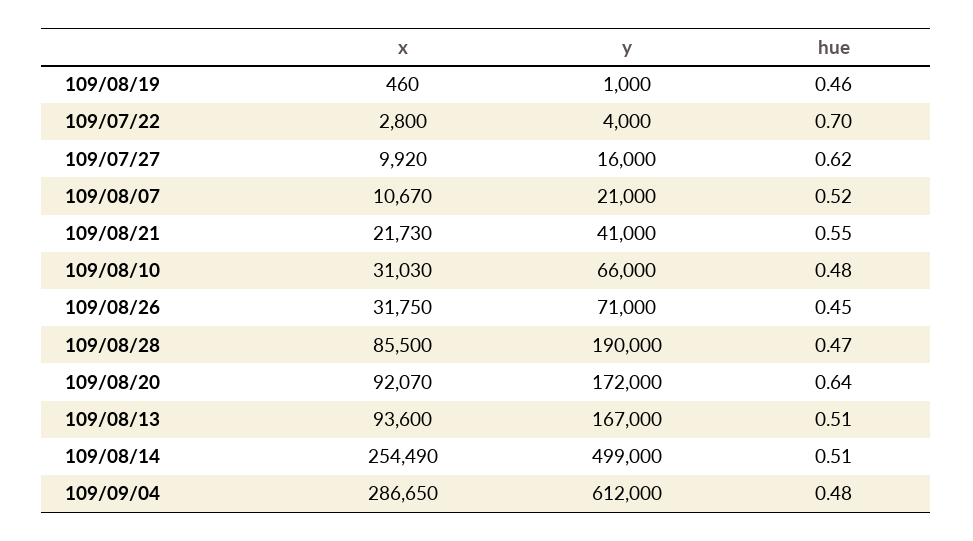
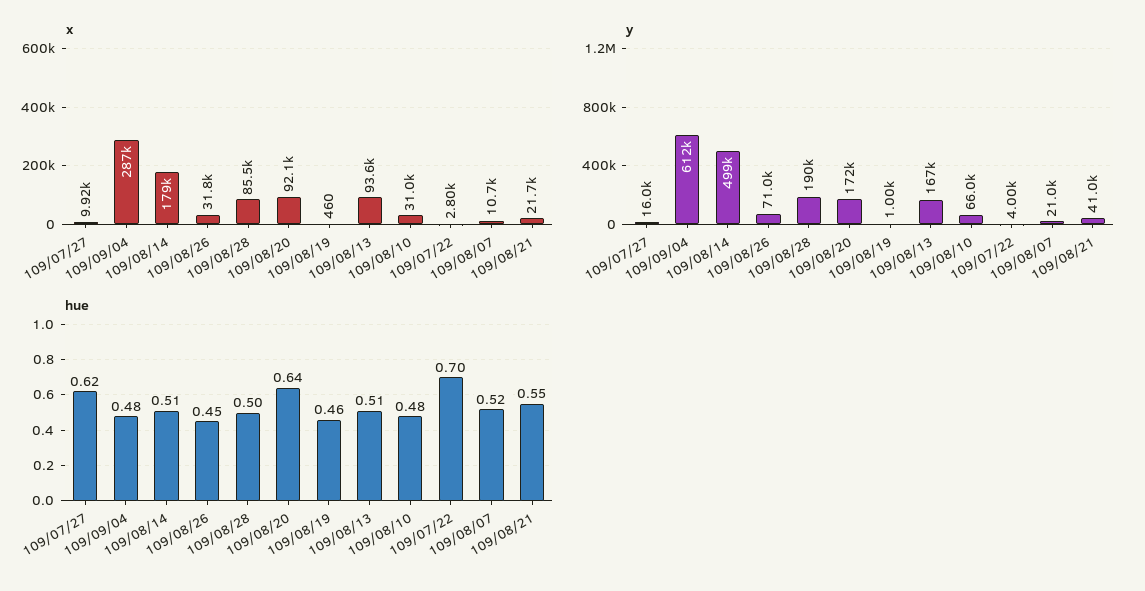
hue, 109/08/28: 0.47 -> 0.5
x, 109/08/14: 254490 -> 179000

